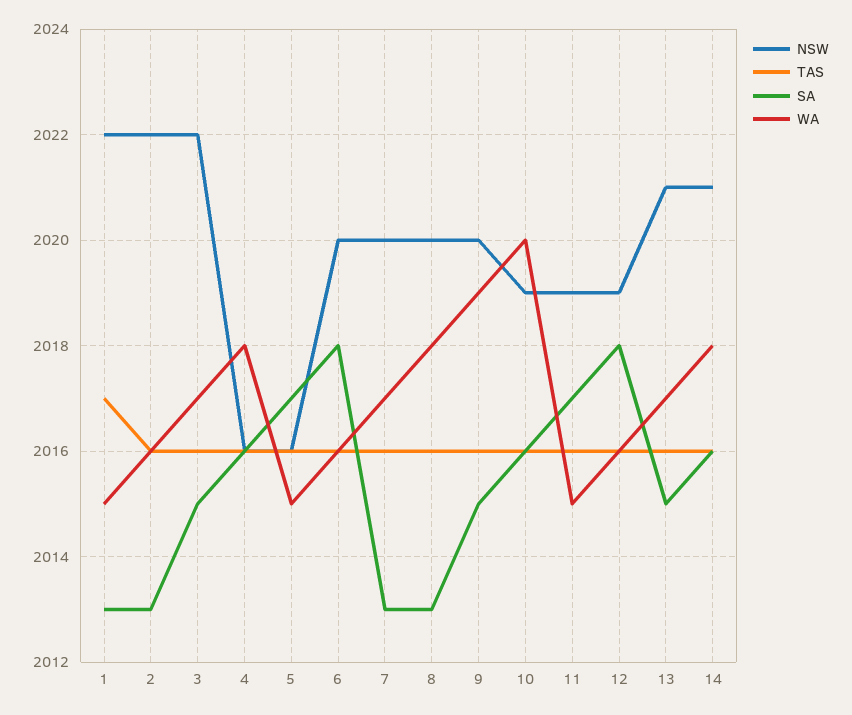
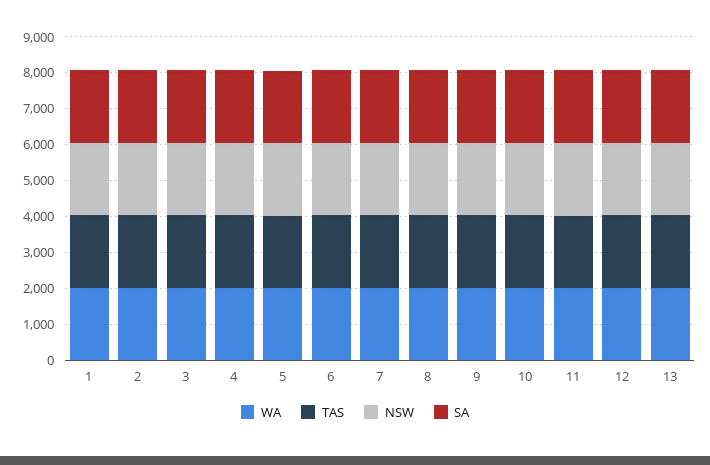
NSW, 14: 2021 -> none
TAS, 14: 2016 -> none
SA, 14: 2016 -> none
WA, 14: 2018 -> none

